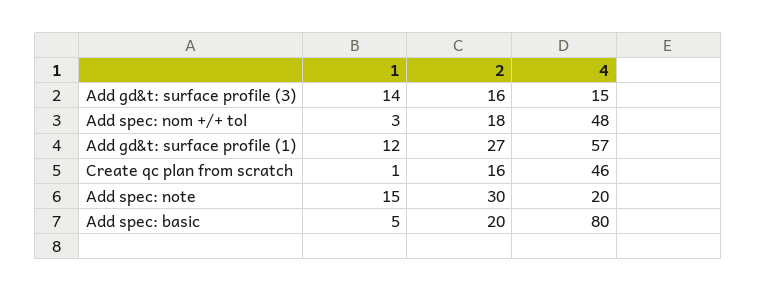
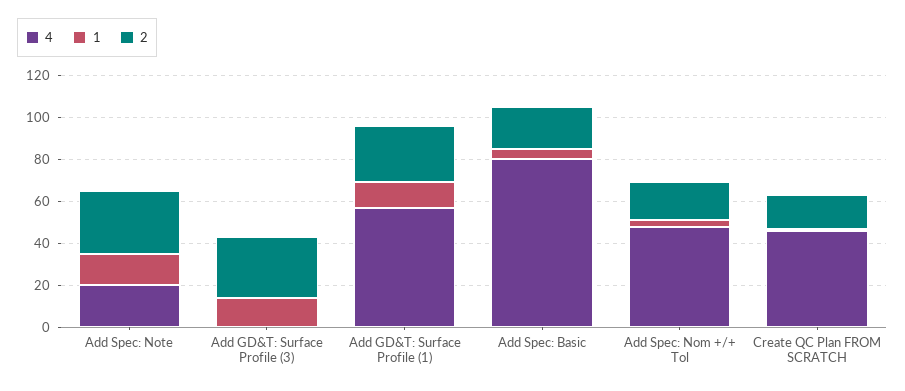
2, Add gd&t: surface profile (3): 16 -> 30
4, Add gd&t: surface profile (3): 15 -> 0

